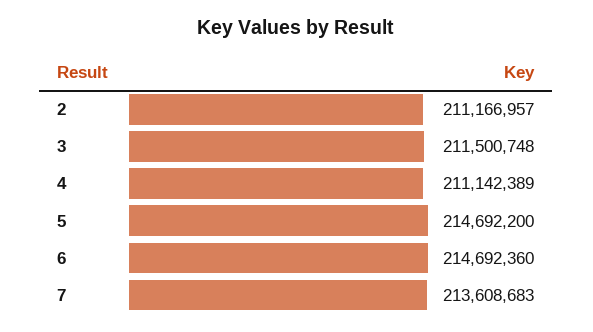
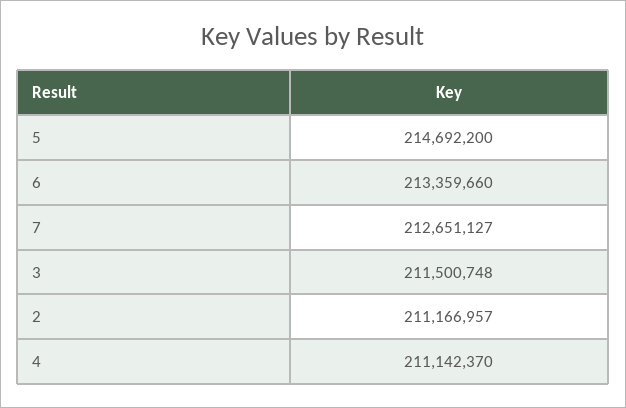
4: 211142389 -> 211142370
6: 214692360 -> 213359660
7: 213608683 -> 212651127

